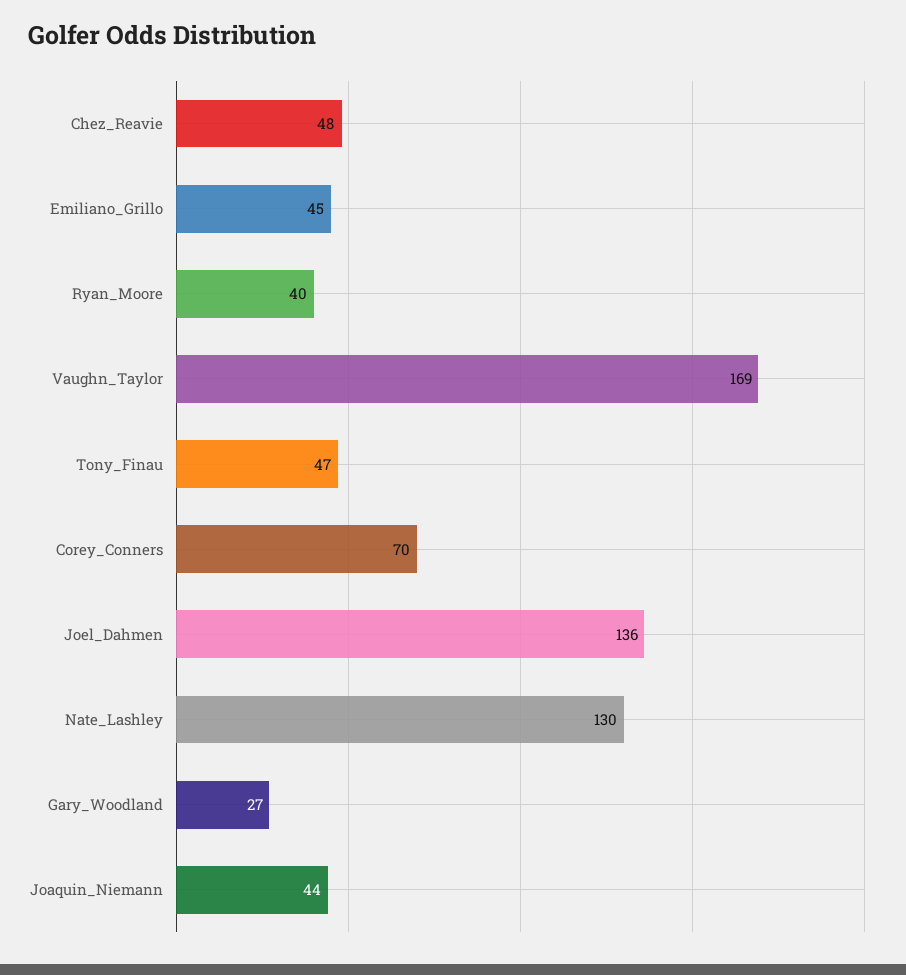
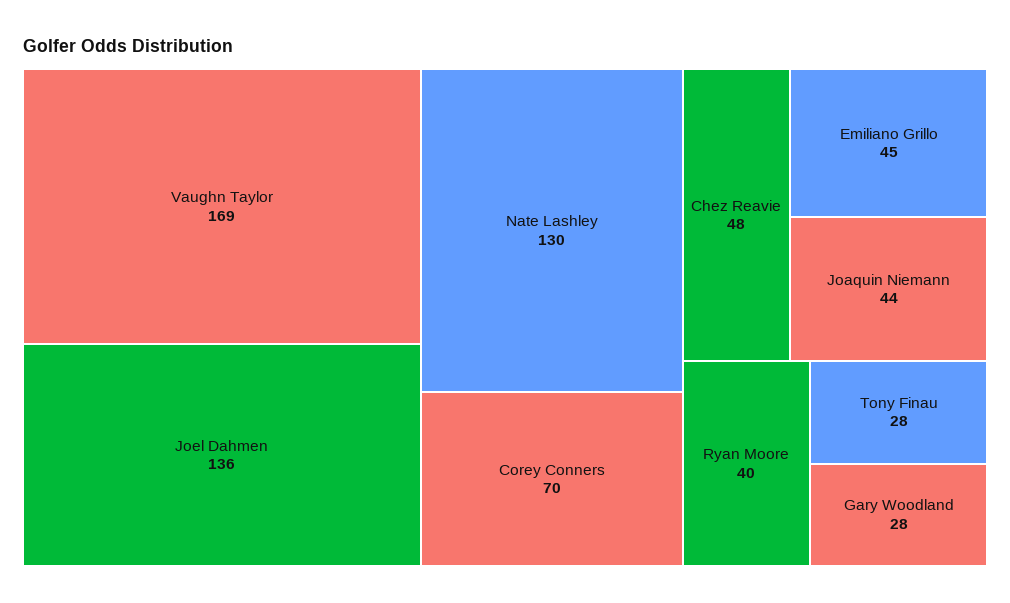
Tony_Finau: 47 -> 28
Gary_Woodland: 27 -> 28

